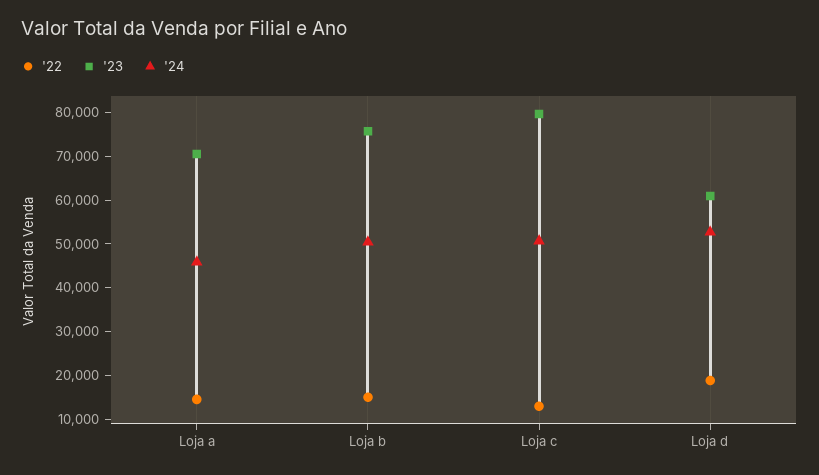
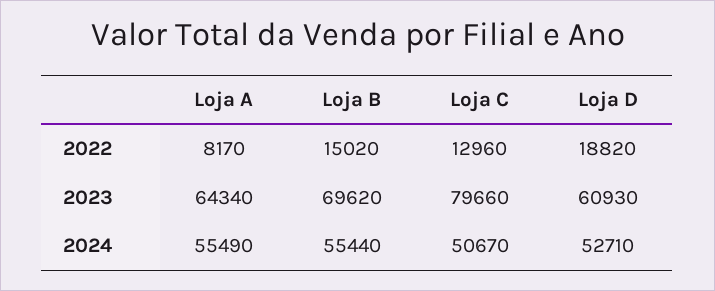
'22, Loja a: 14000 -> 8170
'23, Loja a: 70000 -> 64340
'24, Loja a: 46000 -> 55490
'23, Loja b: 76000 -> 69620
'24, Loja b: 50000 -> 55440

